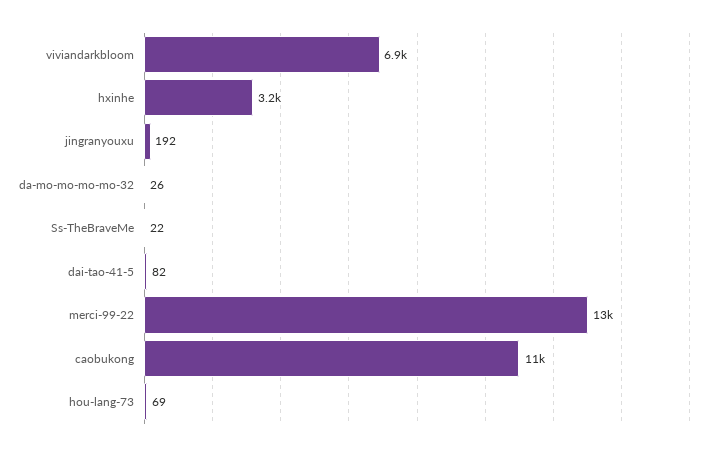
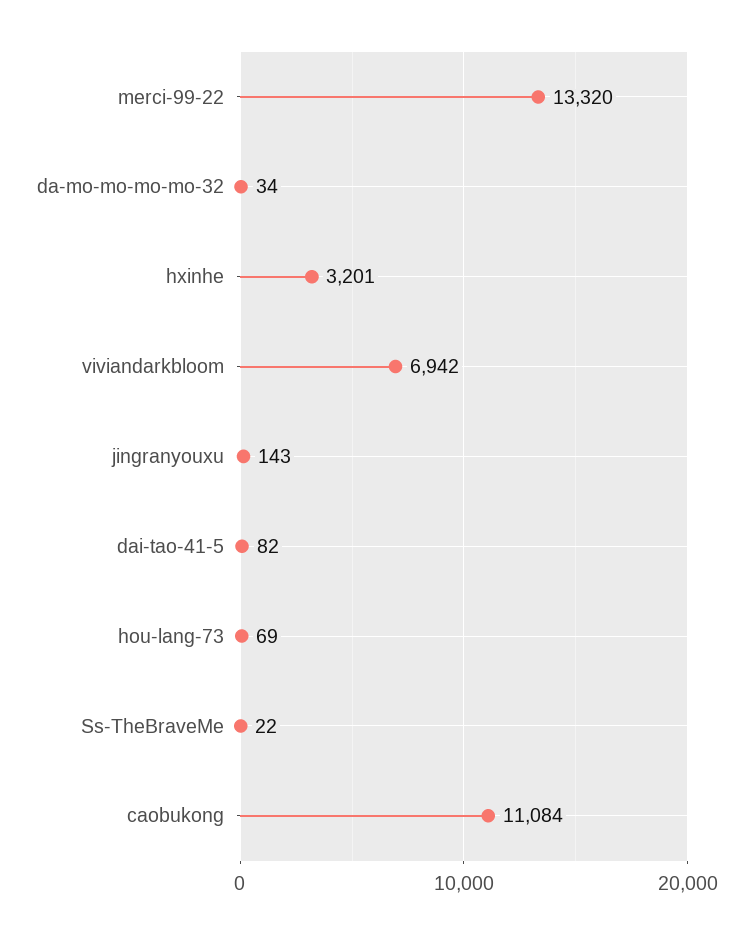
jingranyouxu: 192 -> 143
da-mo-mo-mo-mo-32: 26 -> 34

